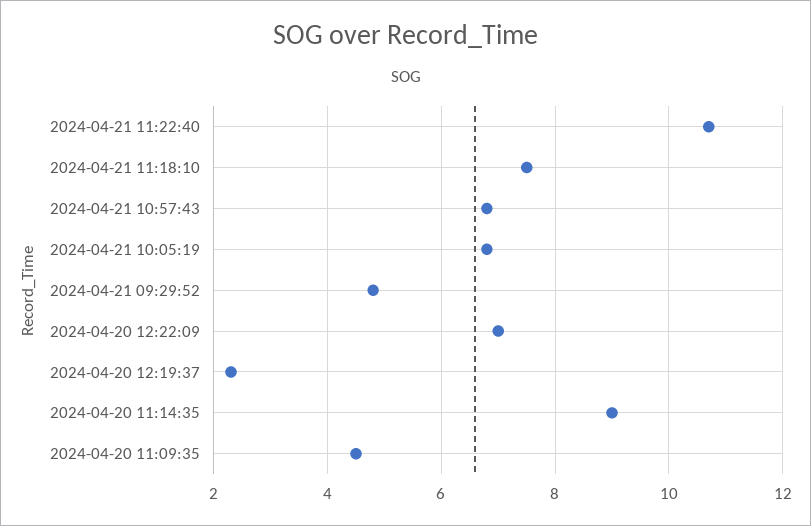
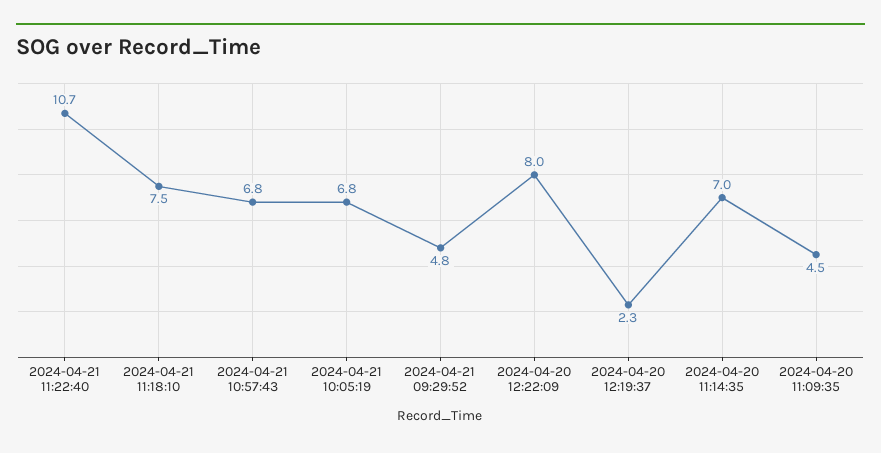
2024-04-20 12:22:09: 7 -> 8
2024-04-20 11:14:35: 9 -> 7

